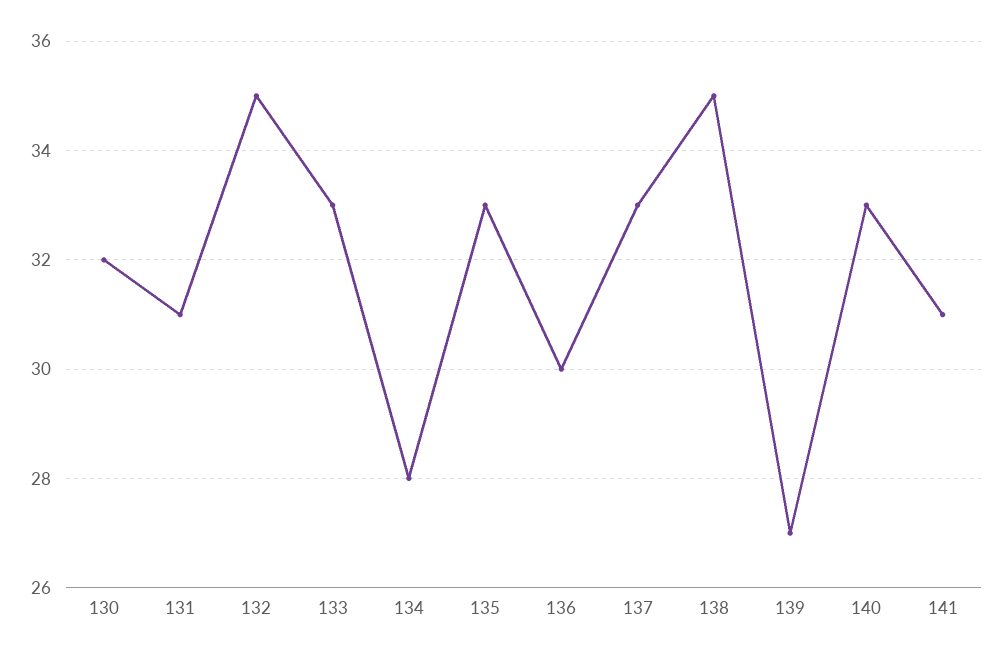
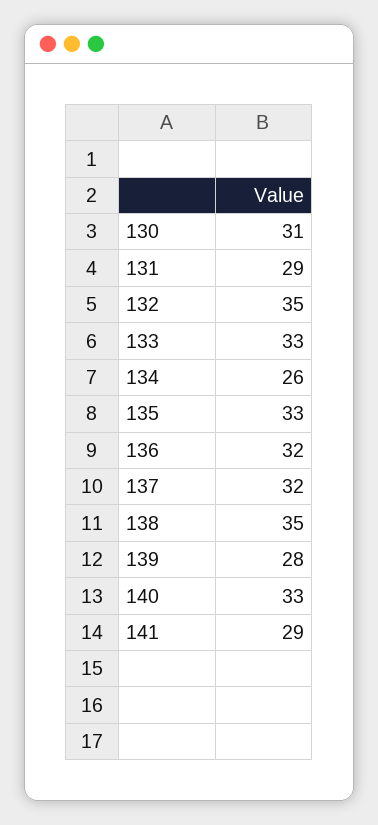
130: 32 -> 31
131: 31 -> 29
134: 28 -> 26
136: 30 -> 32
137: 33 -> 32
139: 27 -> 28
141: 31 -> 29

